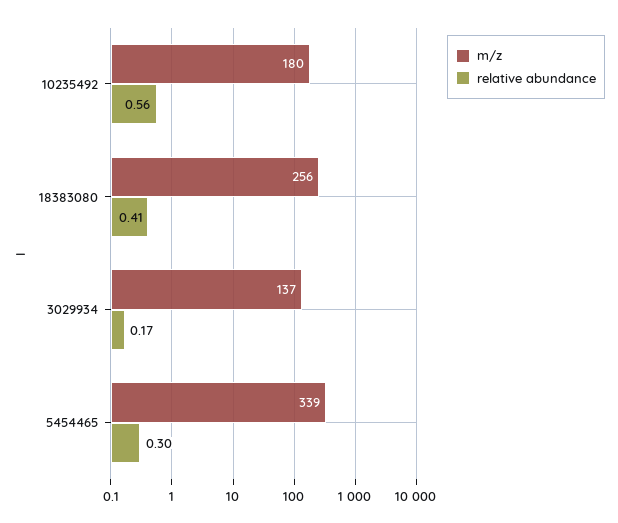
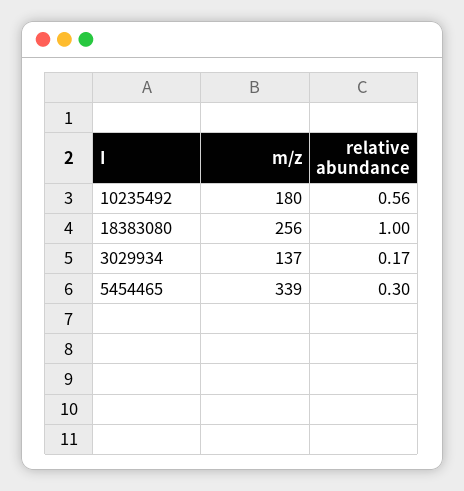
relative abundance, 18383080: 0.41 -> 1

